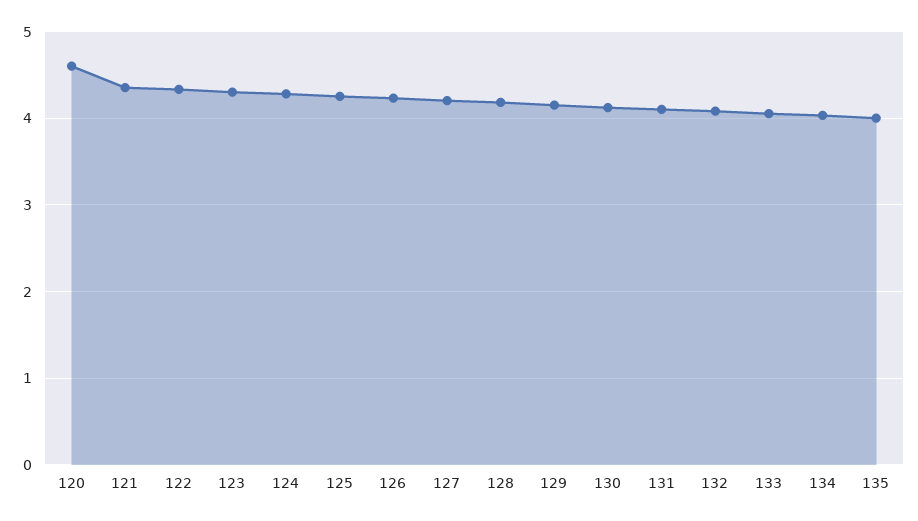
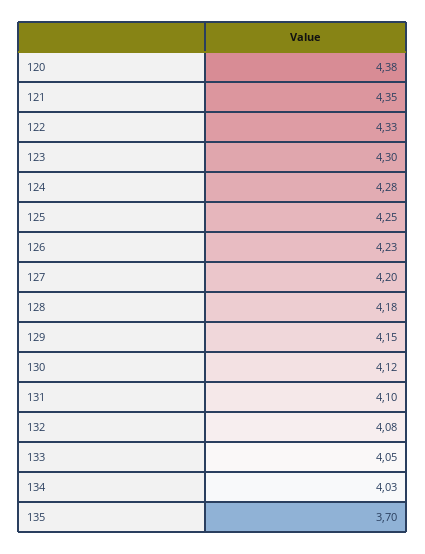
120: 4.6 -> 4.38
135: 4 -> 3.7

